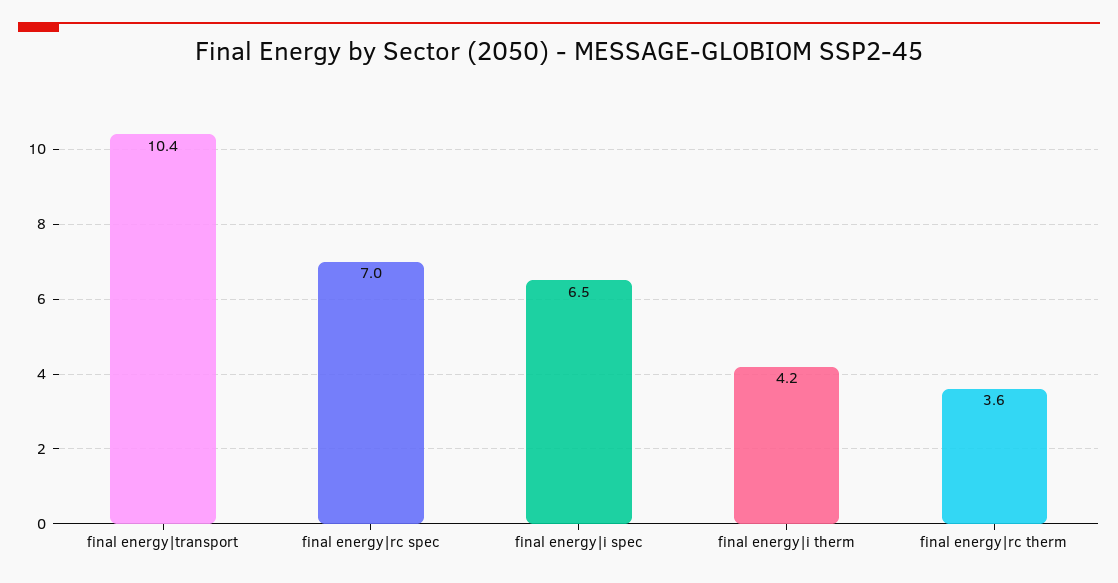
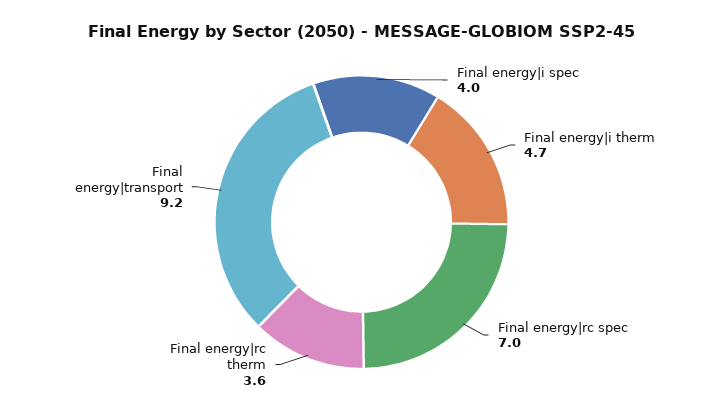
final energy|transport: 10.4 -> 9.2
final energy|i spec: 6.5 -> 4
final energy|i therm: 4.2 -> 4.7

